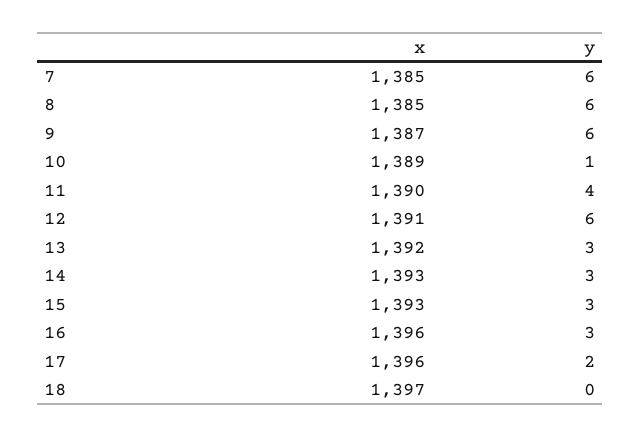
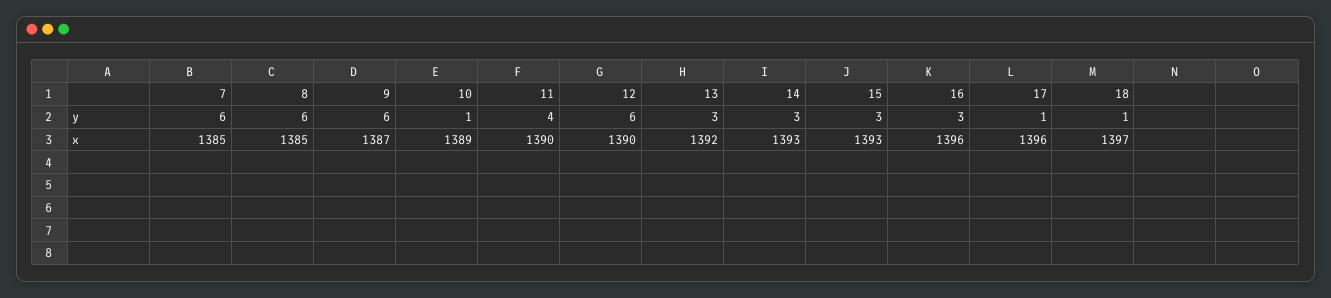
x, 12: 1391 -> 1390
y, 17: 2 -> 1
y, 18: 0 -> 1

